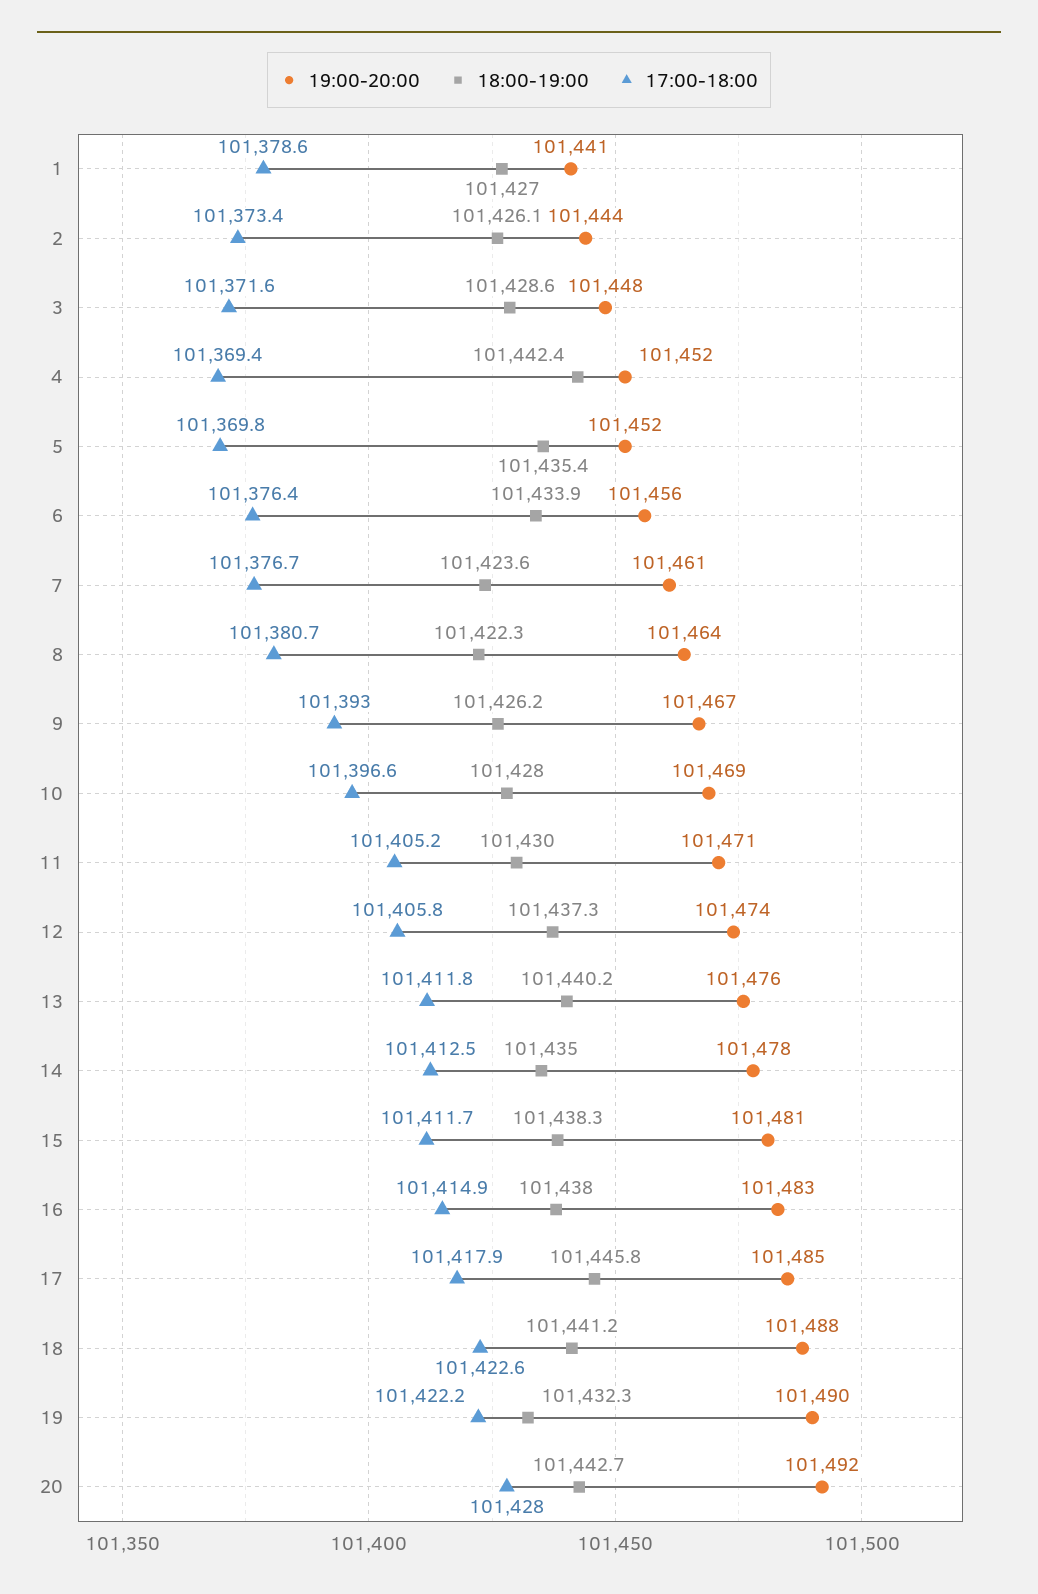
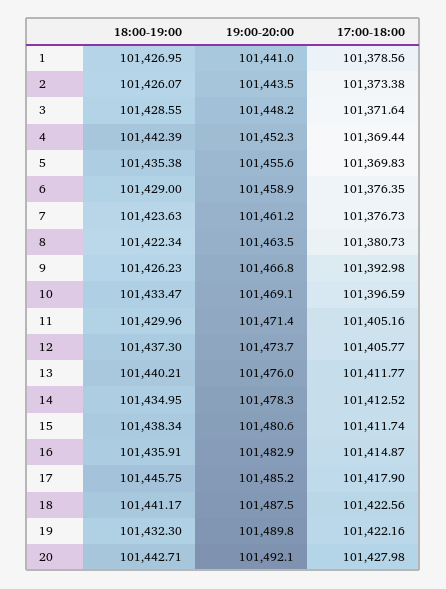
19:00-20:00, 5: 101452 -> 101455.6
19:00-20:00, 6: 101456 -> 101458.9
18:00-19:00, 6: 101433.9 -> 101429
18:00-19:00, 10: 101428 -> 101433.47
18:00-19:00, 16: 101438 -> 101435.91

